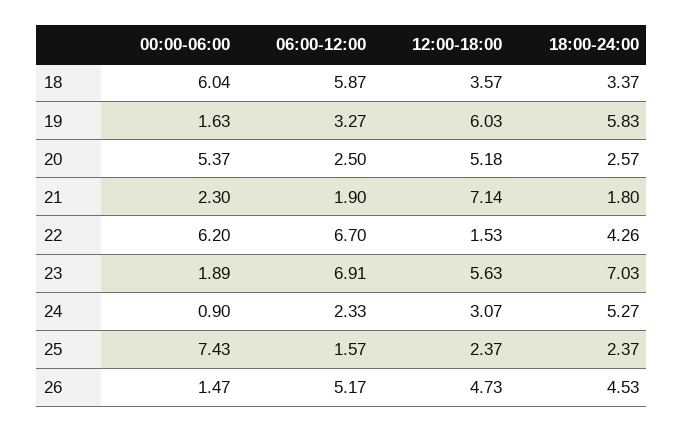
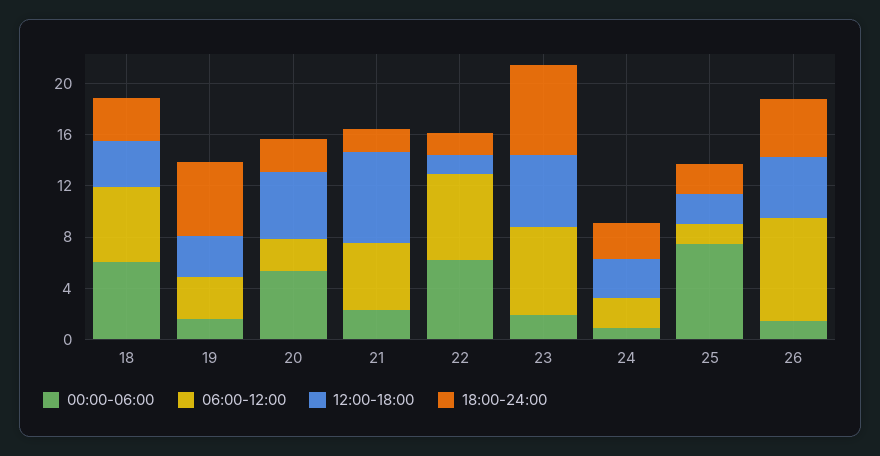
12:00-18:00, 19: 6.03 -> 3
06:00-12:00, 21: 1.9 -> 5
18:00-24:00, 22: 4.26 -> 2
18:00-24:00, 24: 5.27 -> 3
06:00-12:00, 26: 5.17 -> 8

